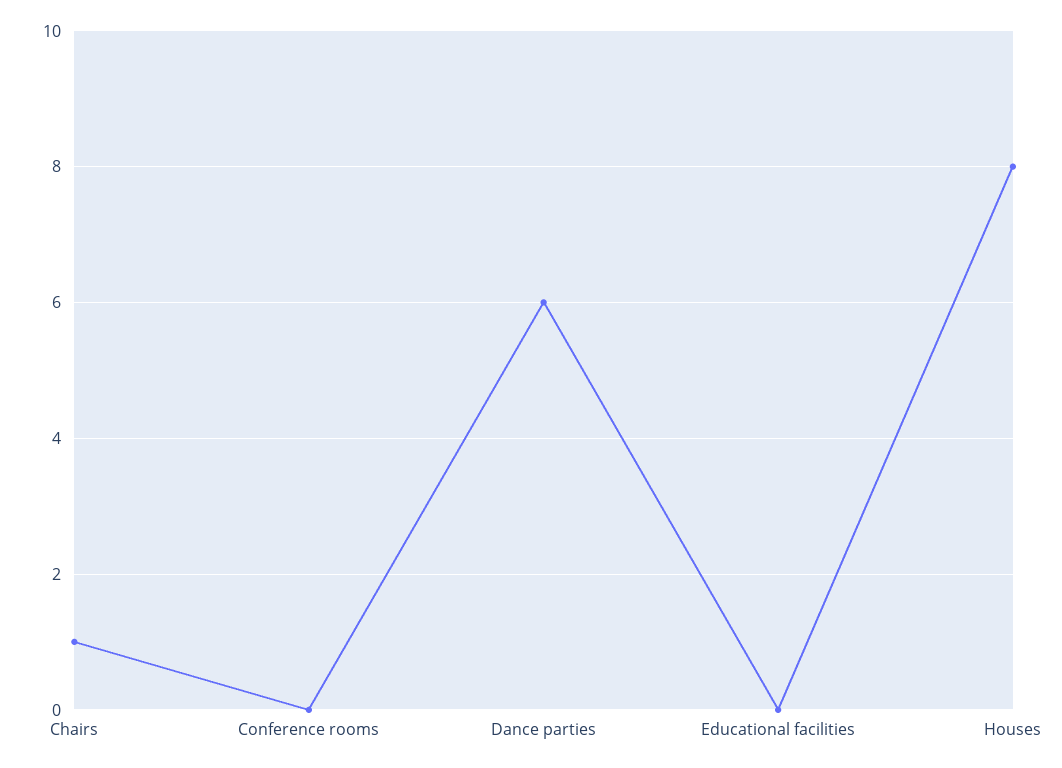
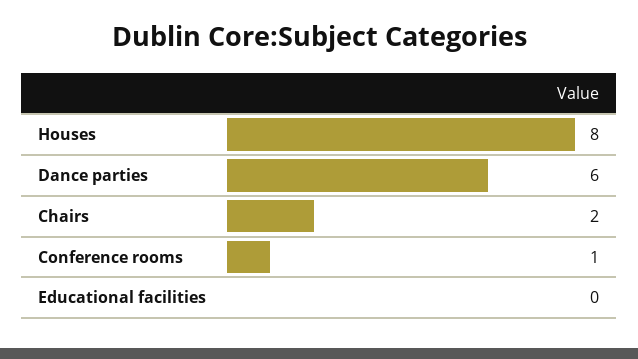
Chairs: 1 -> 2
Conference rooms: 0 -> 1

